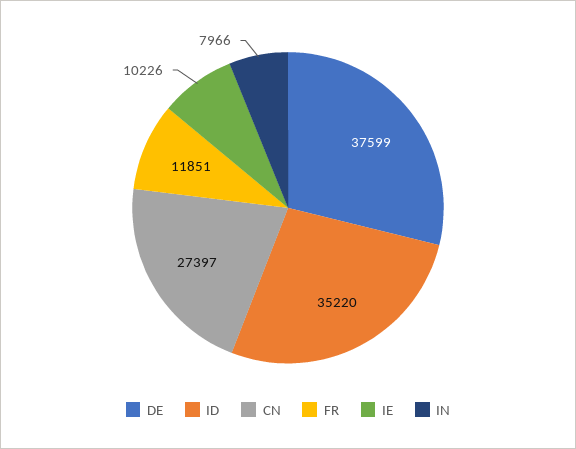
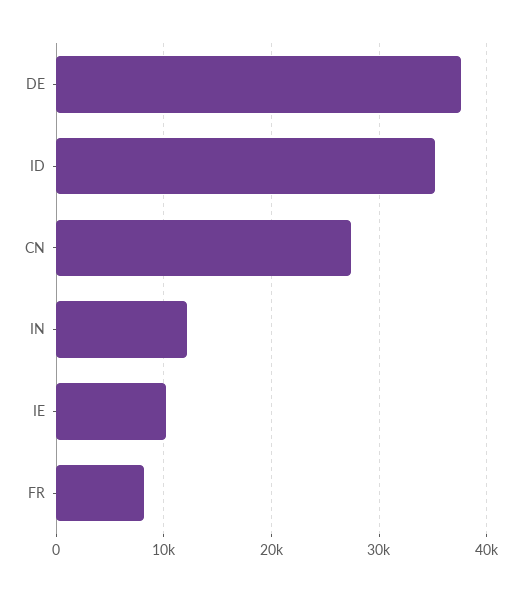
FR: 11851 -> 8000
IN: 7966 -> 12000

